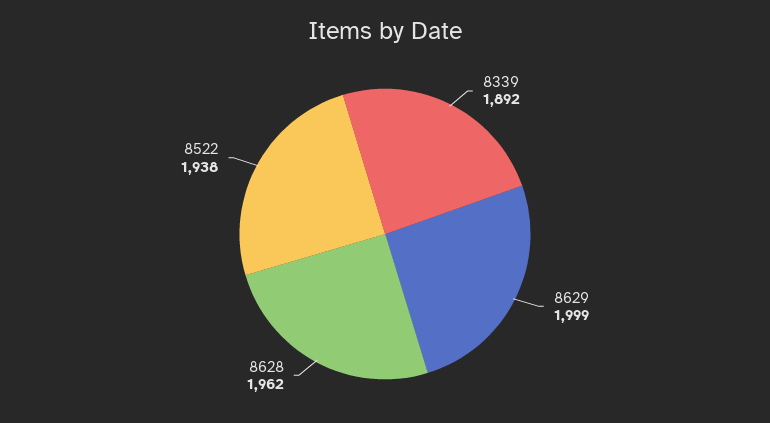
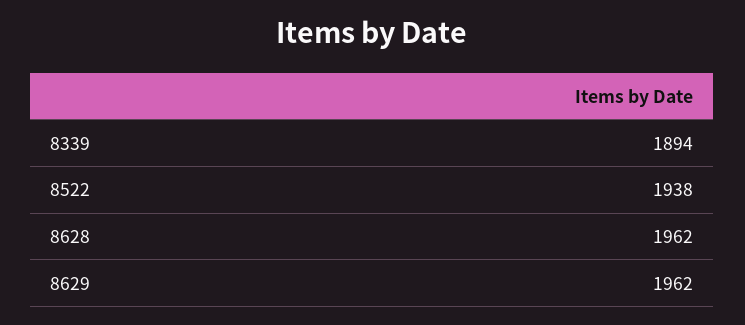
8339: 1892 -> 1894
8629: 1999 -> 1962

